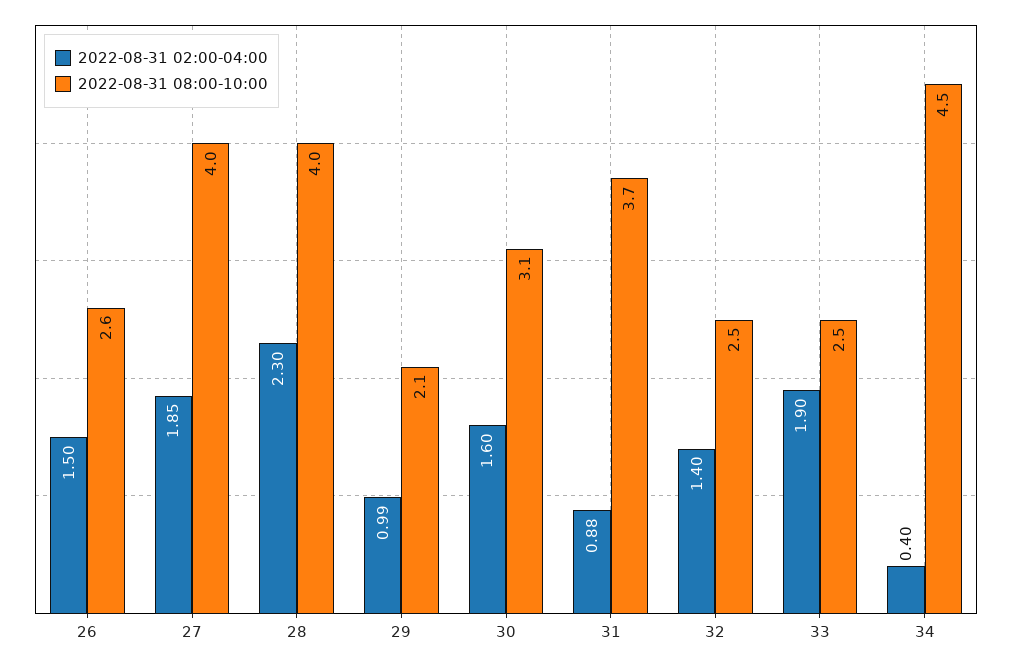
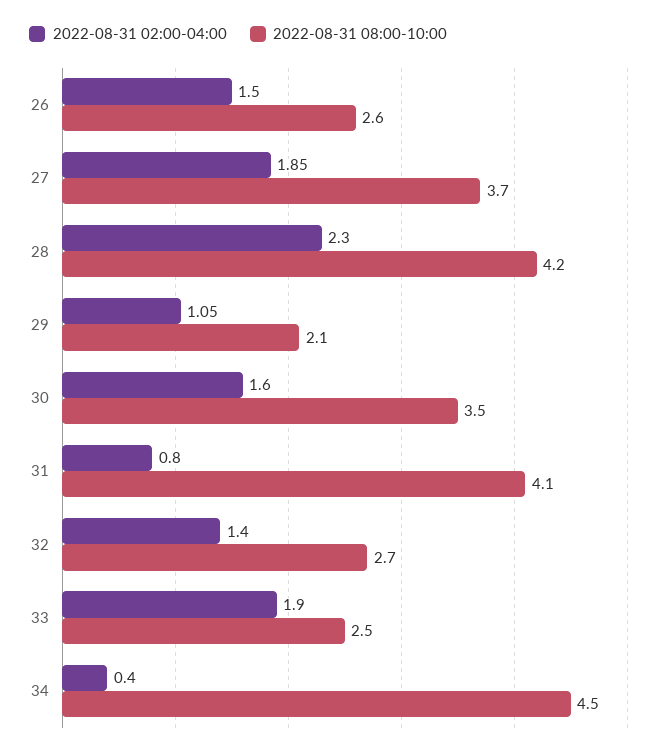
2022-08-31 08:00-10:00, 27: 4 -> 3.7
2022-08-31 08:00-10:00, 28: 4 -> 4.2
2022-08-31 02:00-04:00, 29: 0.99 -> 1.05
2022-08-31 08:00-10:00, 30: 3.1 -> 3.5
2022-08-31 02:00-04:00, 31: 0.88 -> 0.8
2022-08-31 08:00-10:00, 31: 3.7 -> 4.1
2022-08-31 08:00-10:00, 32: 2.5 -> 2.7

